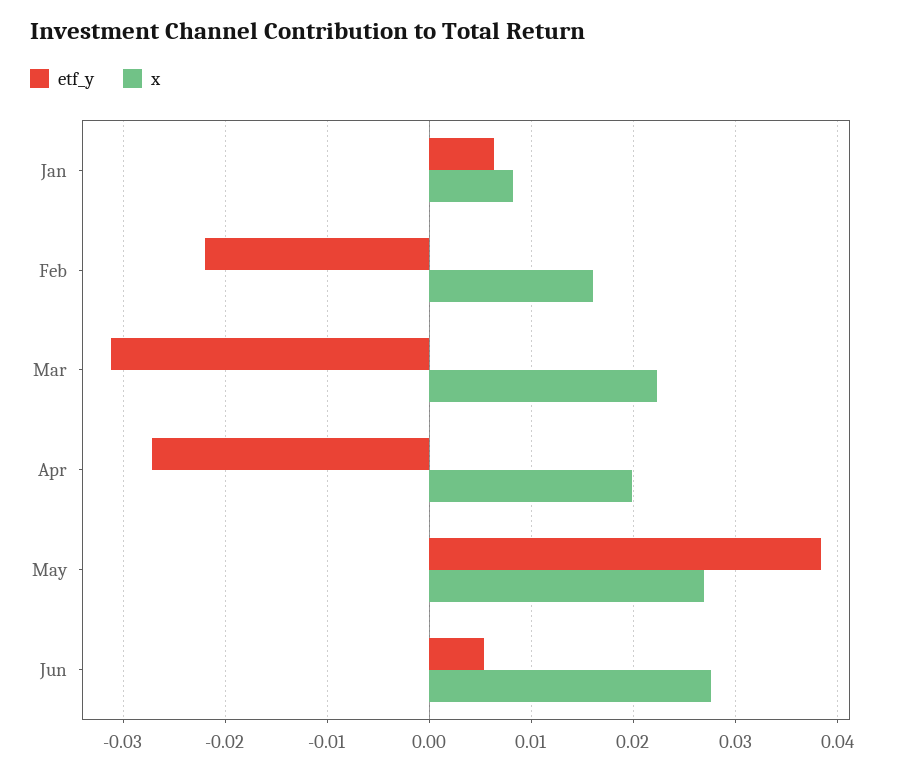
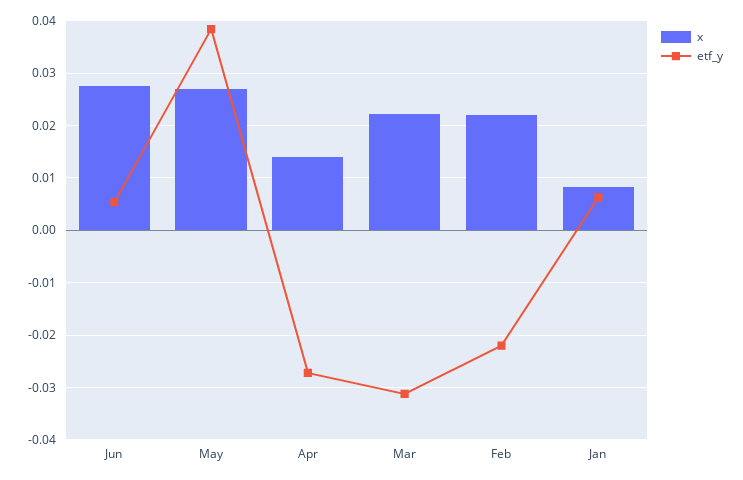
x, Feb: 0.016 -> 0.022
x, Apr: 0.02 -> 0.014

